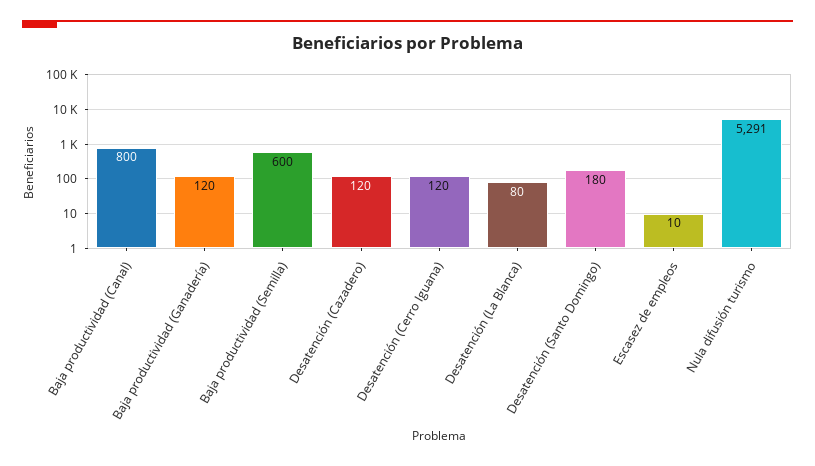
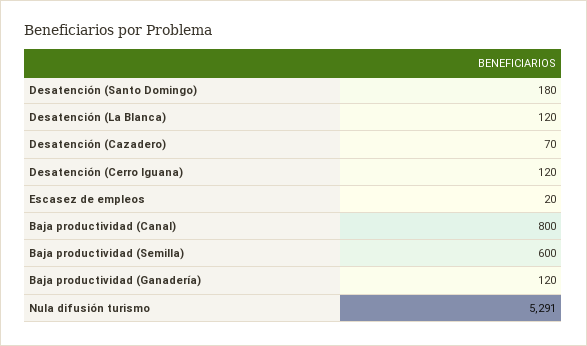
Desatención (Cazadero): 120 -> 70
Desatención (La Blanca): 80 -> 120
Escasez de empleos: 10 -> 20

